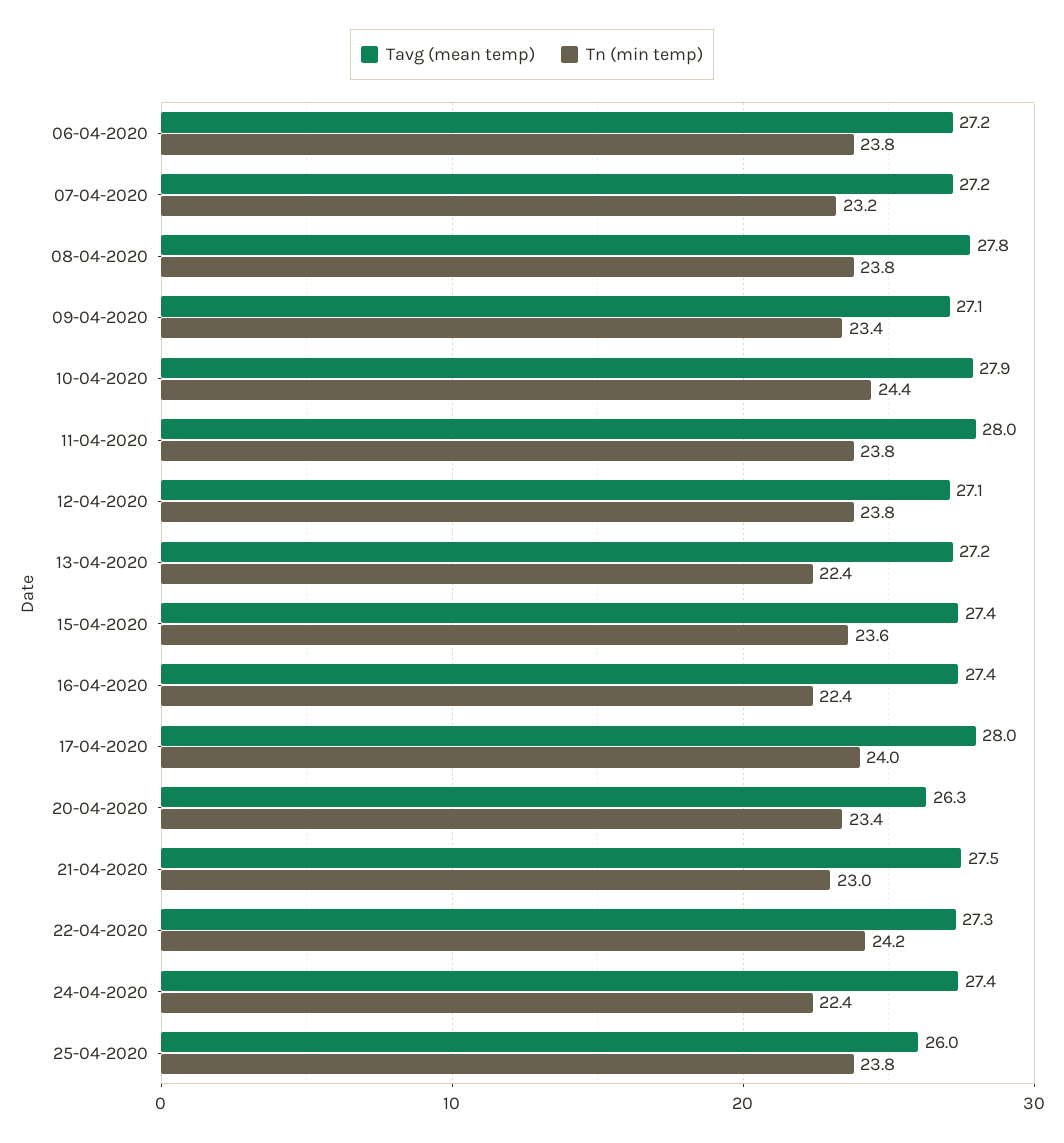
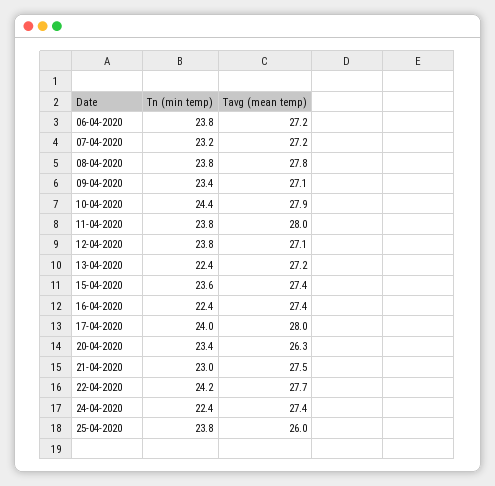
Tavg (mean temp), 22-04-2020: 27.3 -> 27.7

